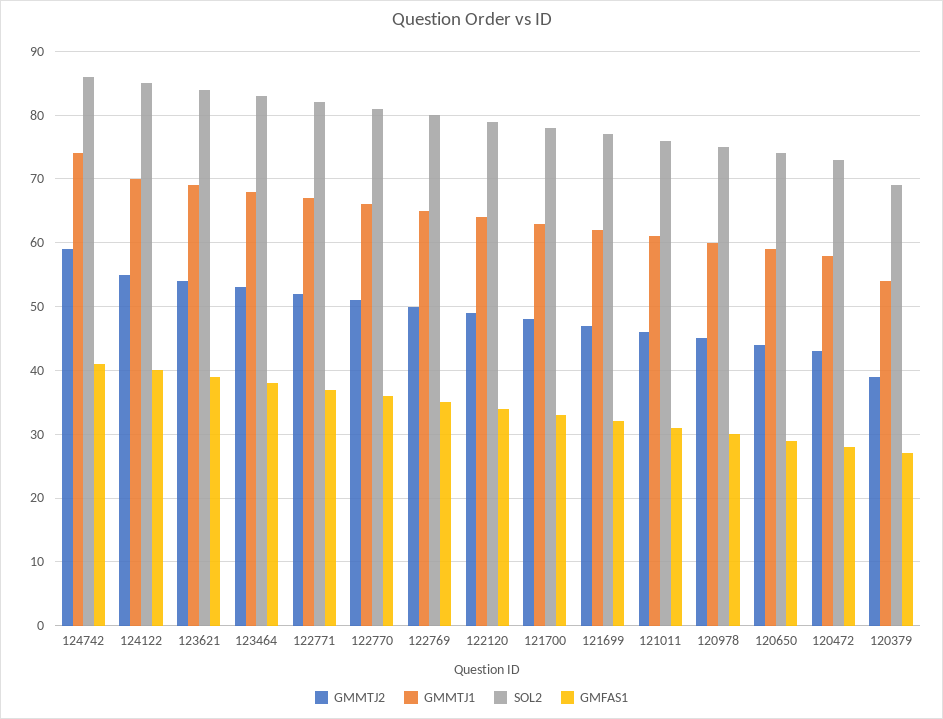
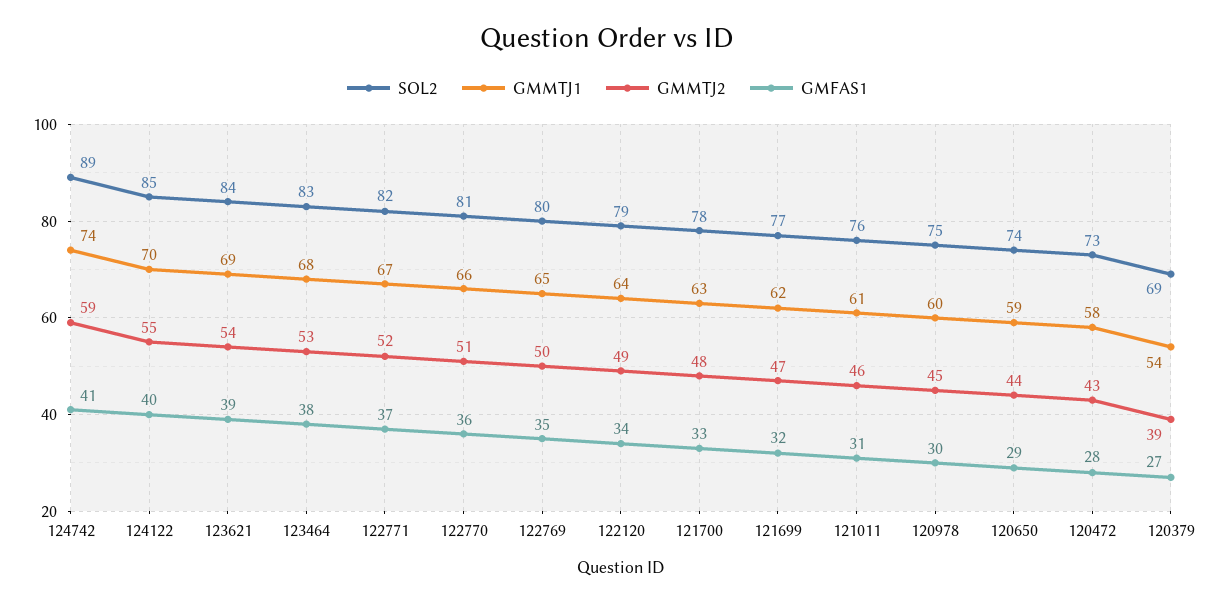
SOL2, 124742: 86 -> 89

